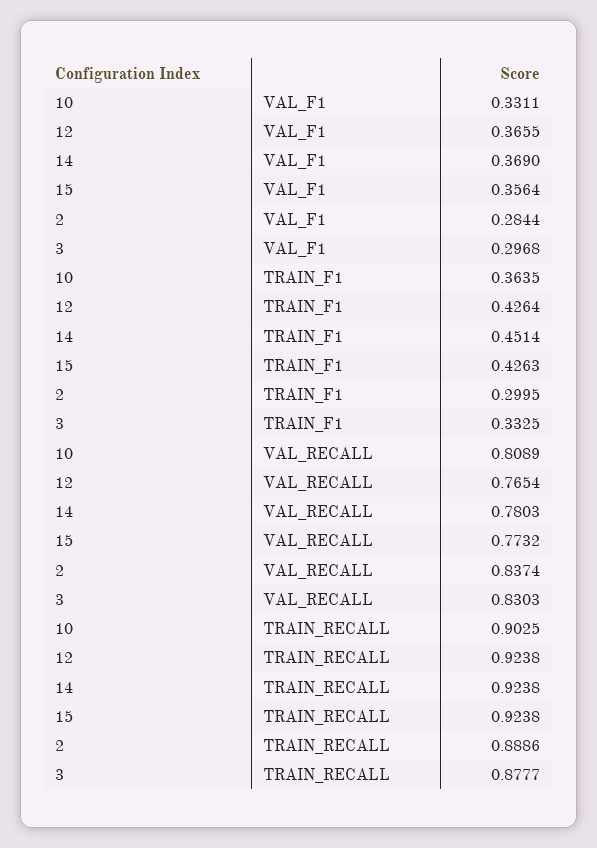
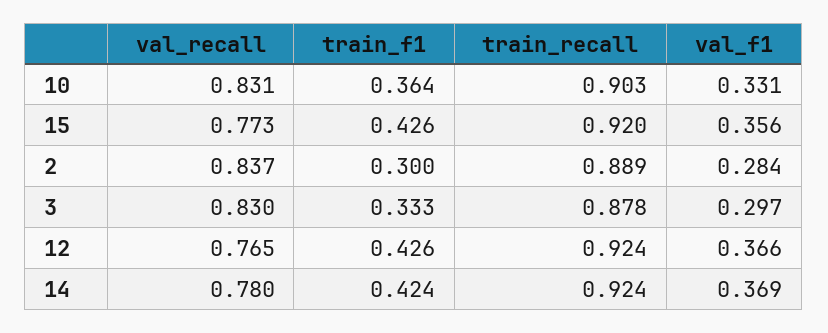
14, TRAIN_F1: 0.4514 -> 0.424
10, VAL_RECALL: 0.8089 -> 0.831
15, TRAIN_RECALL: 0.9238 -> 0.92

